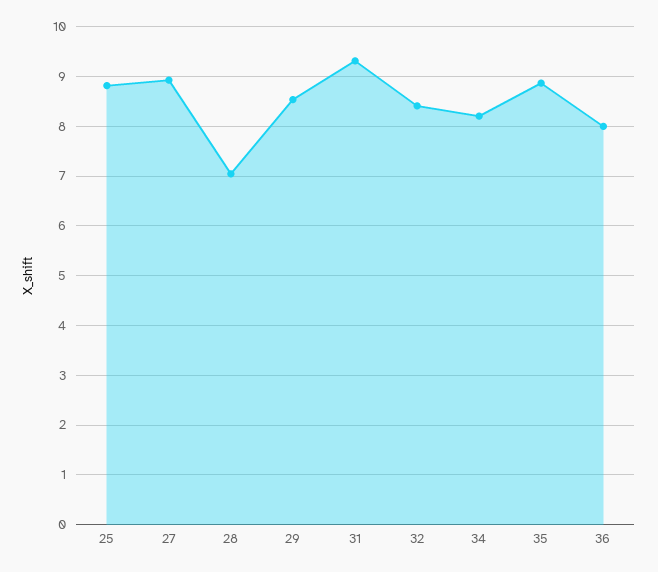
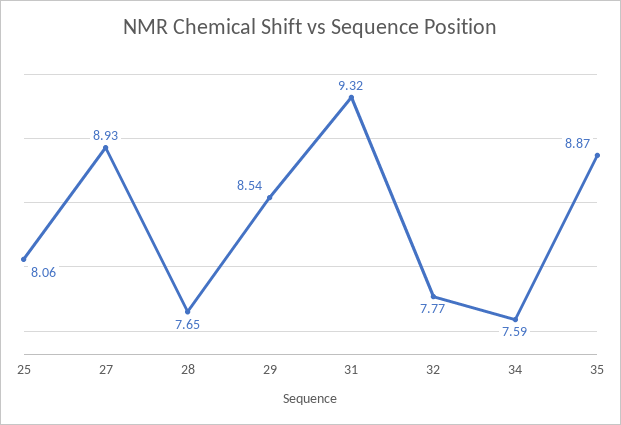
25: 8.8 -> 8.06
28: 7 -> 7.65
32: 8.4 -> 7.77
34: 8.2 -> 7.59
36: 8 -> none

